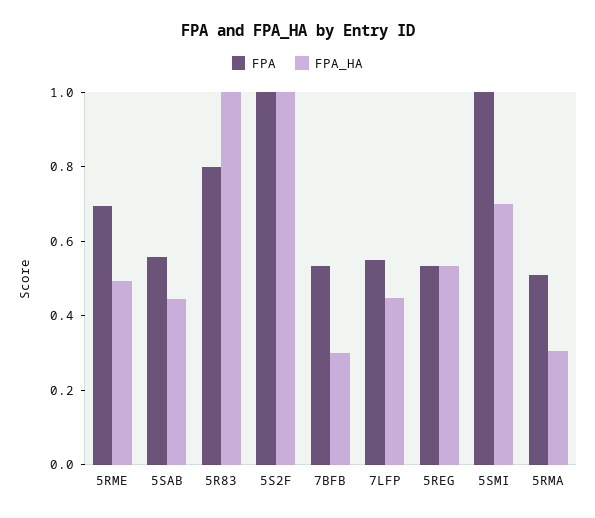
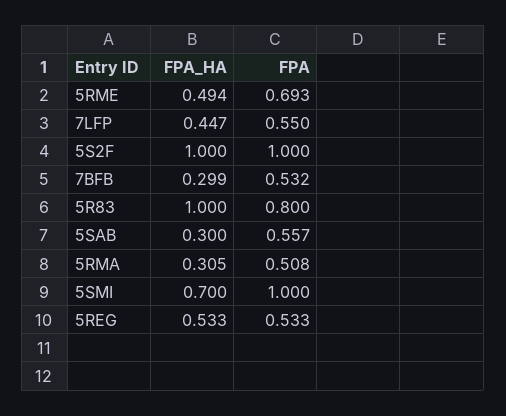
FPA_HA, 5SAB: 0.45 -> 0.3

